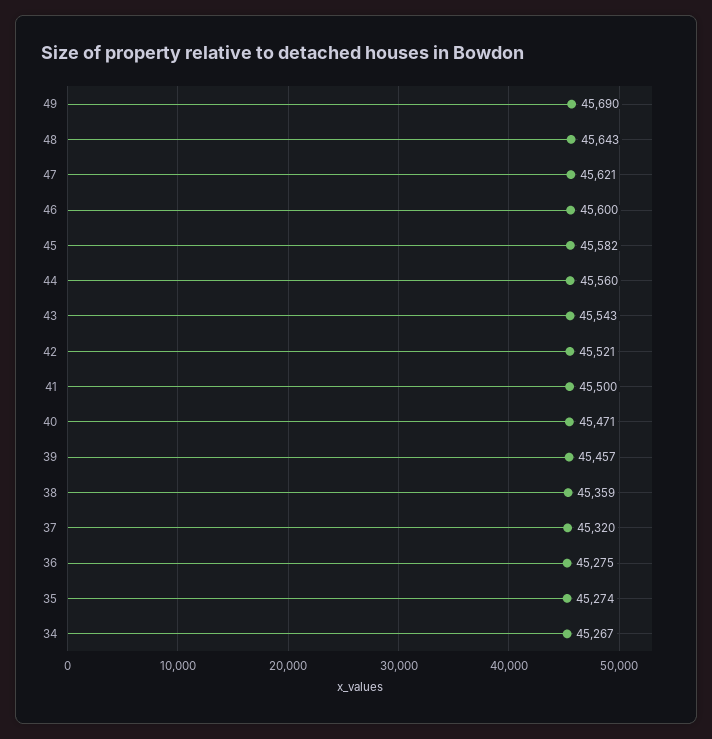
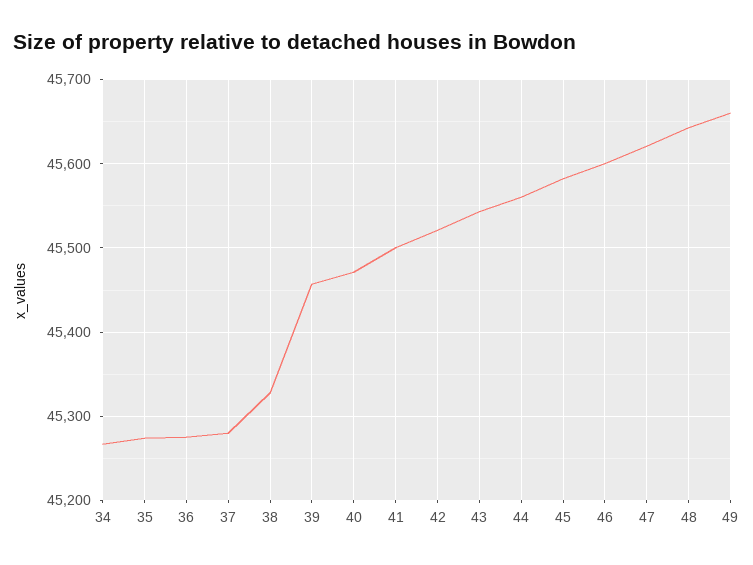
49: 45690 -> 45660
38: 45359 -> 45330
37: 45320 -> 45280

